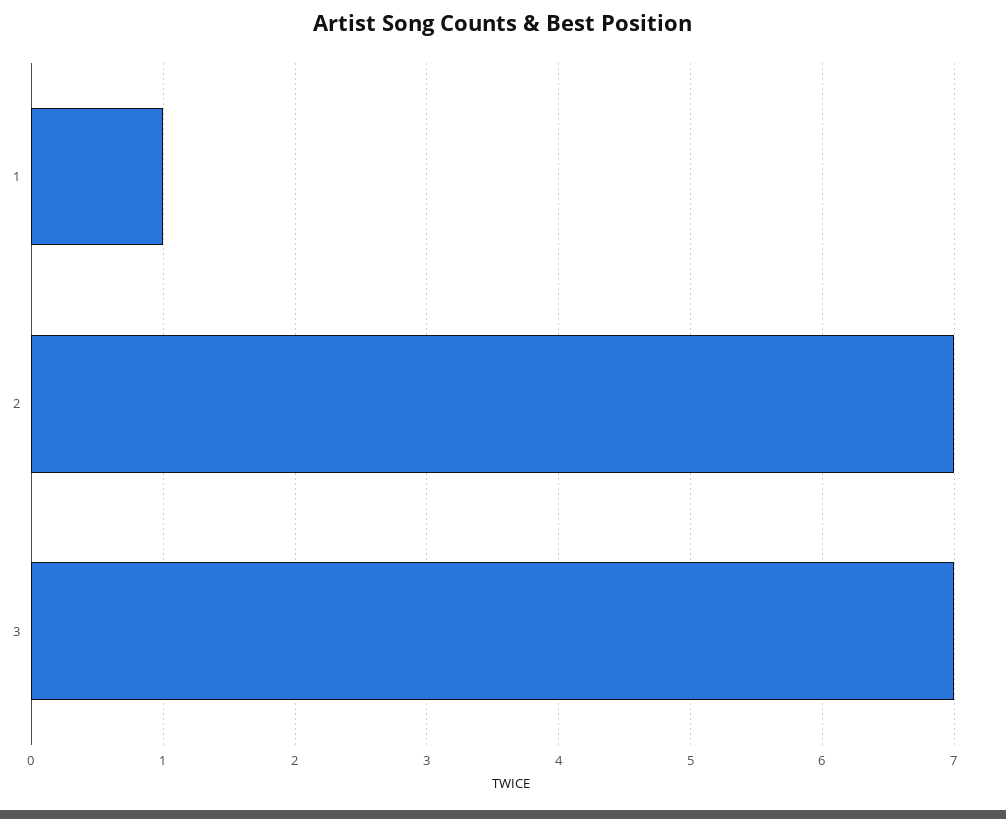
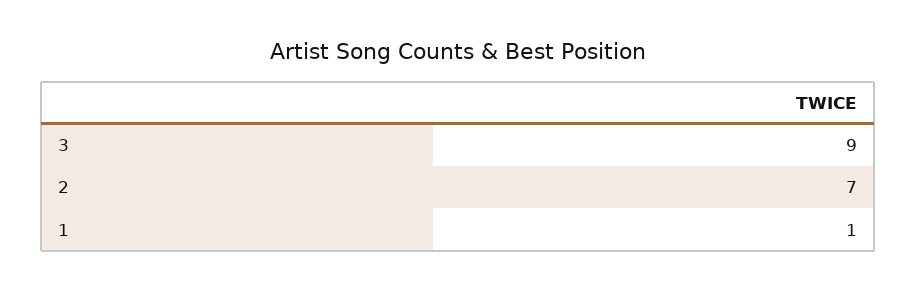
3: 7 -> 9

